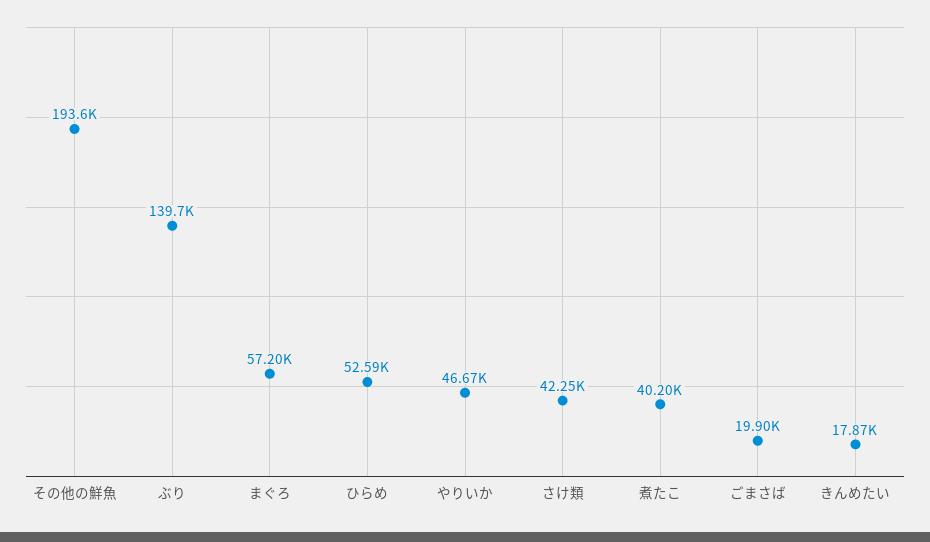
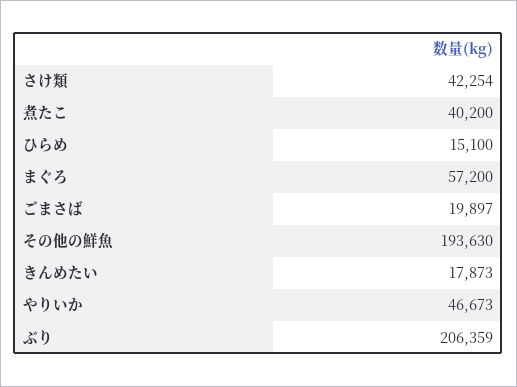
ぶり: 139700 -> 206359
ひらめ: 52590 -> 15100

